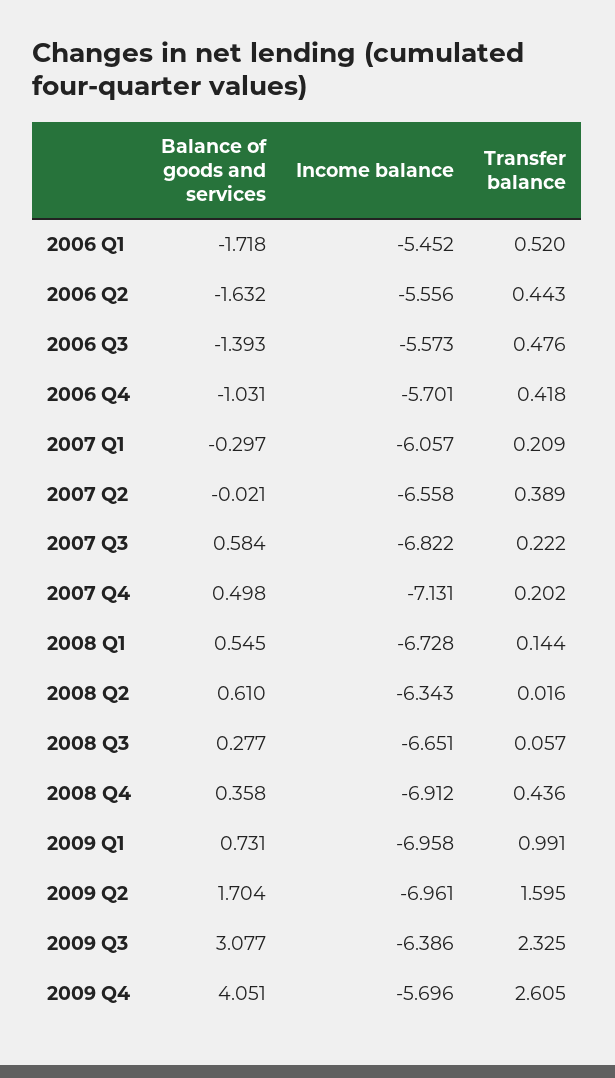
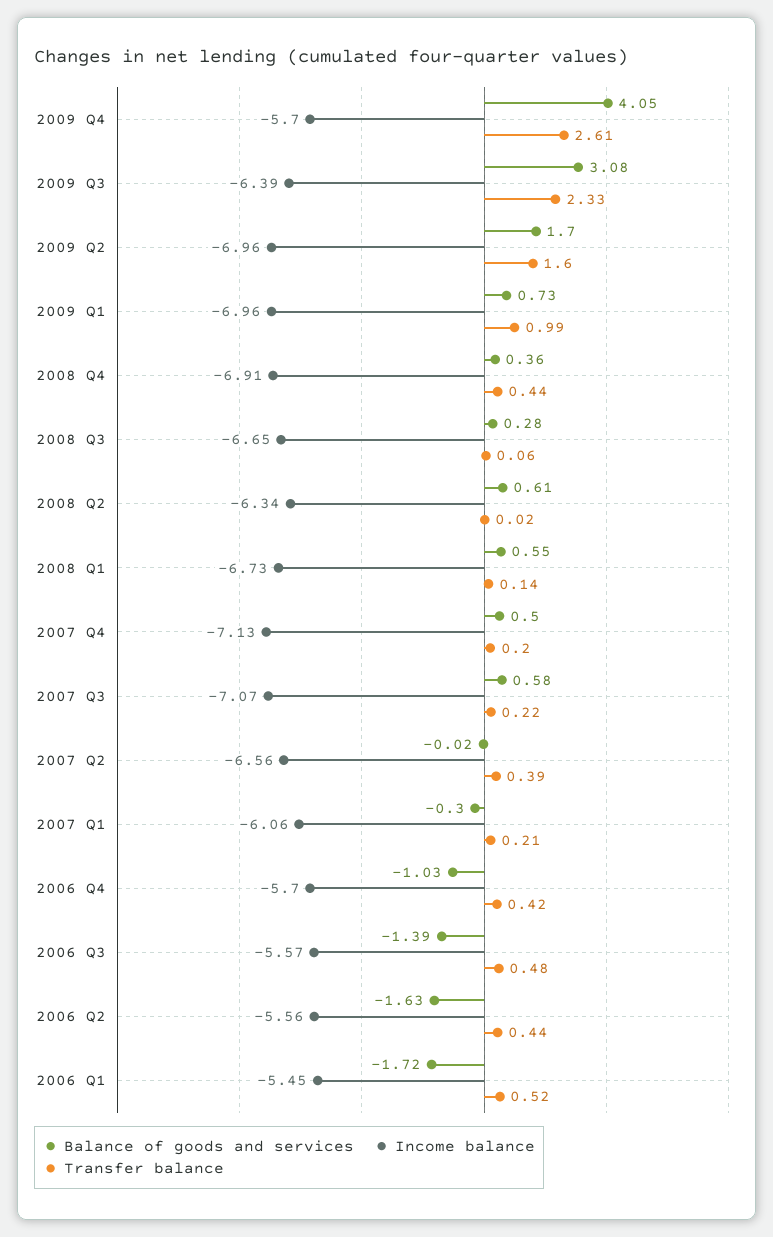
Income balance, 2007 Q3: -6.822 -> -7.07

